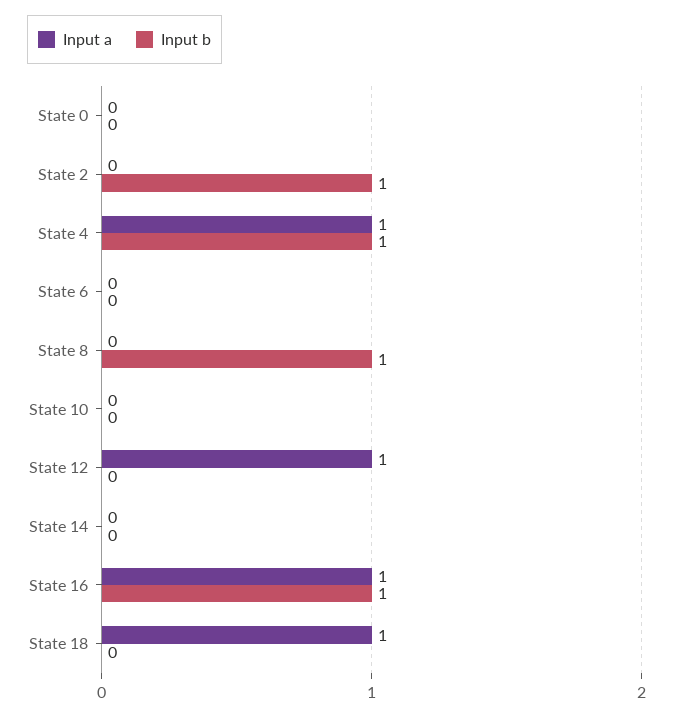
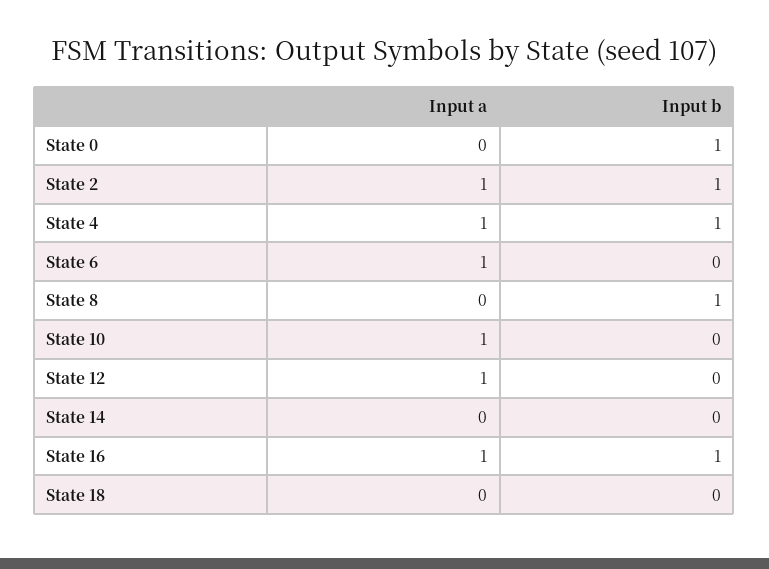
Input b, State 0: 0 -> 1
Input a, State 2: 0 -> 1
Input a, State 6: 0 -> 1
Input a, State 10: 0 -> 1
Input a, State 18: 1 -> 0

